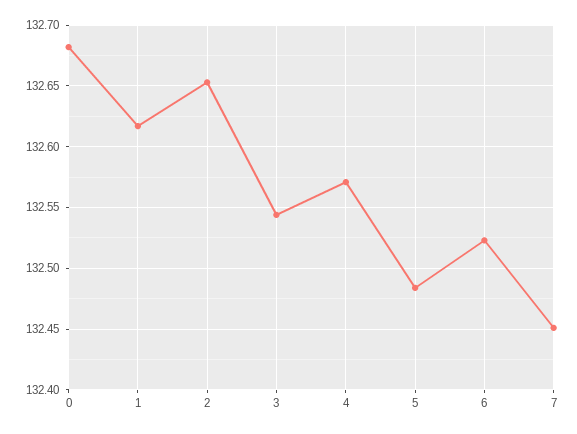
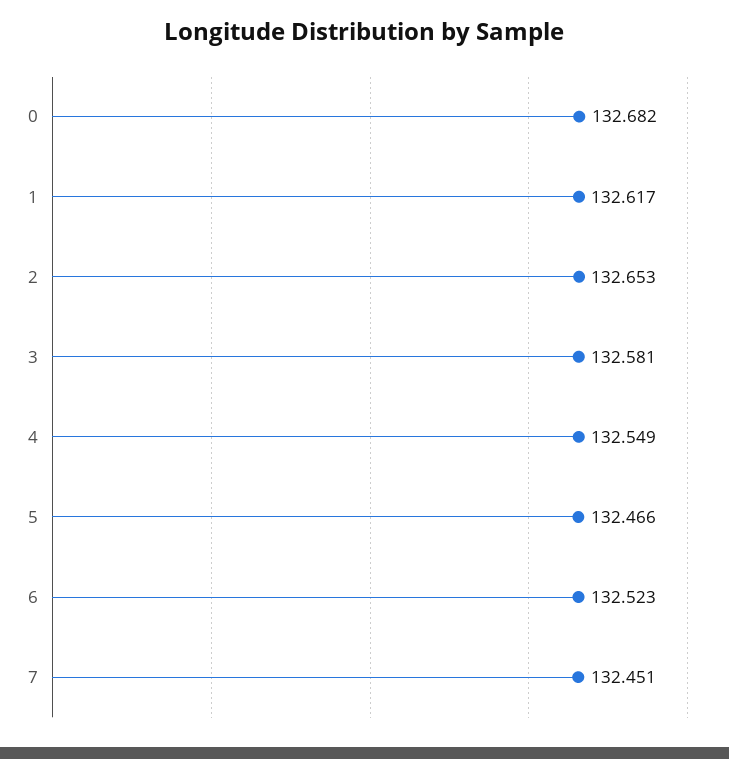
3: 132.545 -> 132.581
4: 132.57 -> 132.549
5: 132.485 -> 132.466

